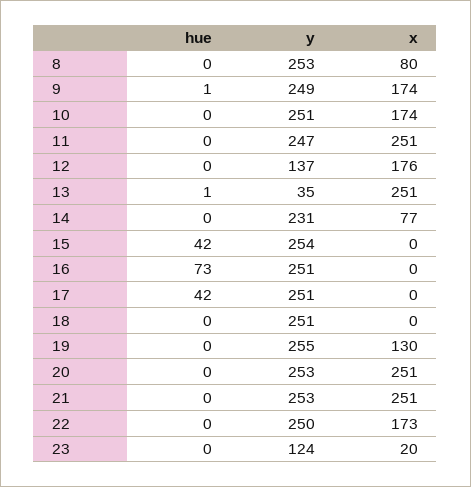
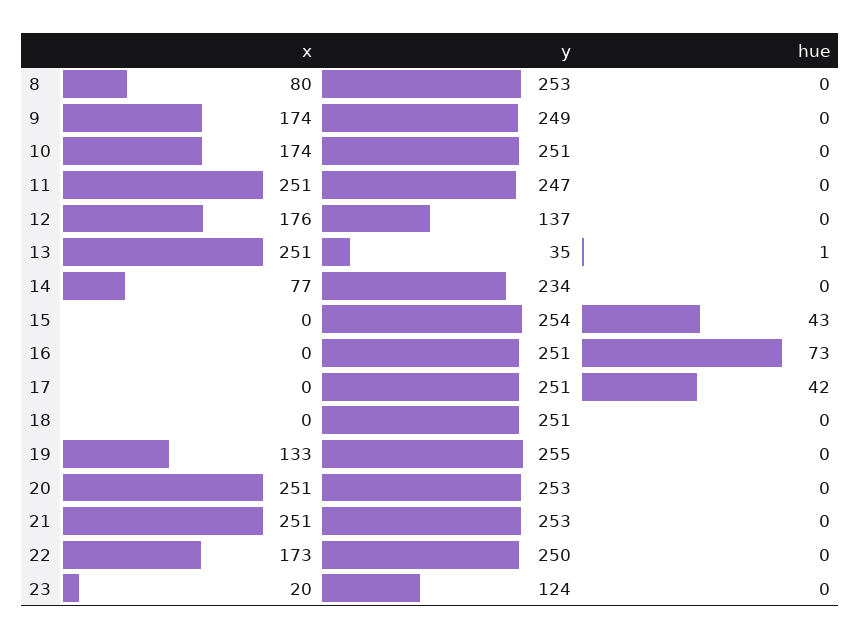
hue, 9: 1 -> 0
y, 14: 231 -> 234
hue, 15: 42 -> 43
x, 19: 130 -> 133

